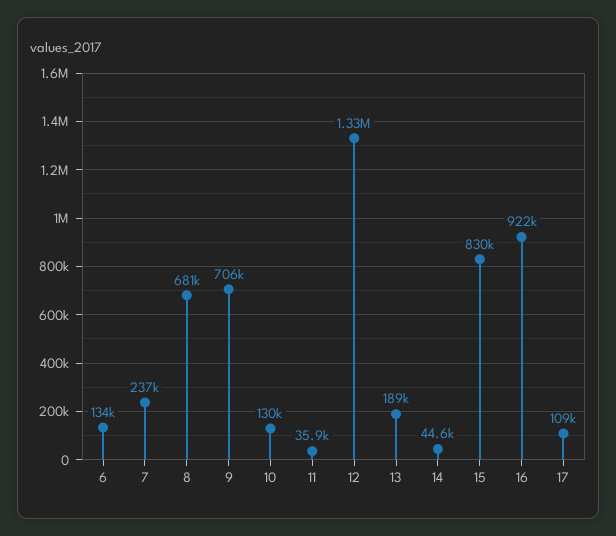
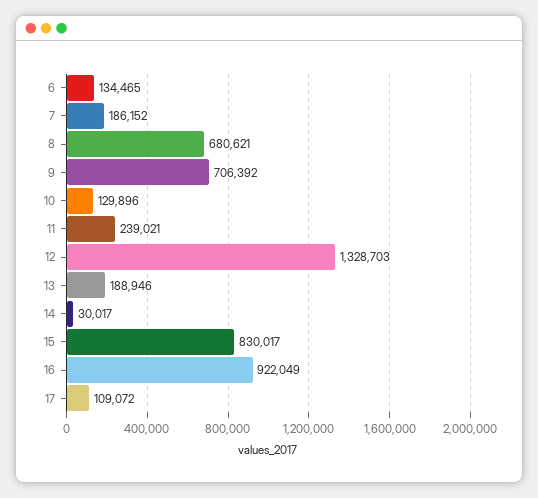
7: 237000 -> 186152
11: 35900 -> 239021
14: 44600 -> 30017

